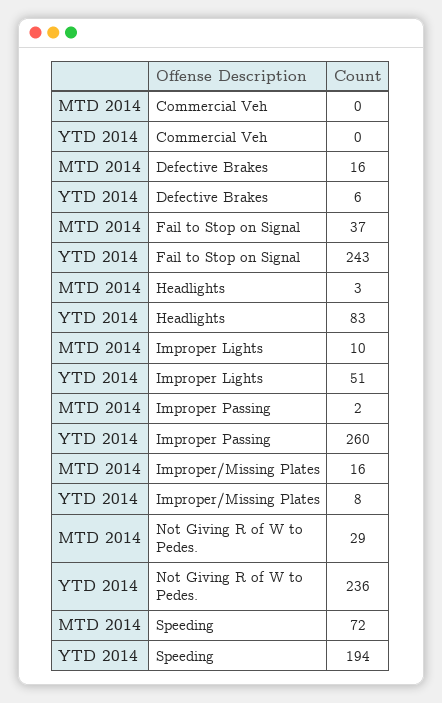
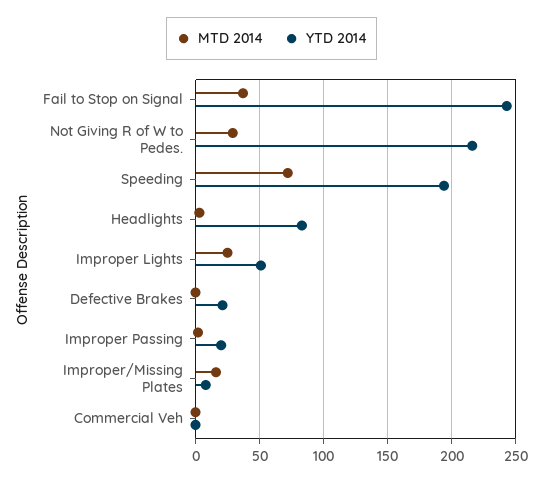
MTD 2014, Defective Brakes: 16 -> 0
YTD 2014, Defective Brakes: 6 -> 20
MTD 2014, Improper Lights: 10 -> 25
YTD 2014, Improper Passing: 260 -> 20
YTD 2014, Not Giving R of W to Pedes.: 236 -> 215

